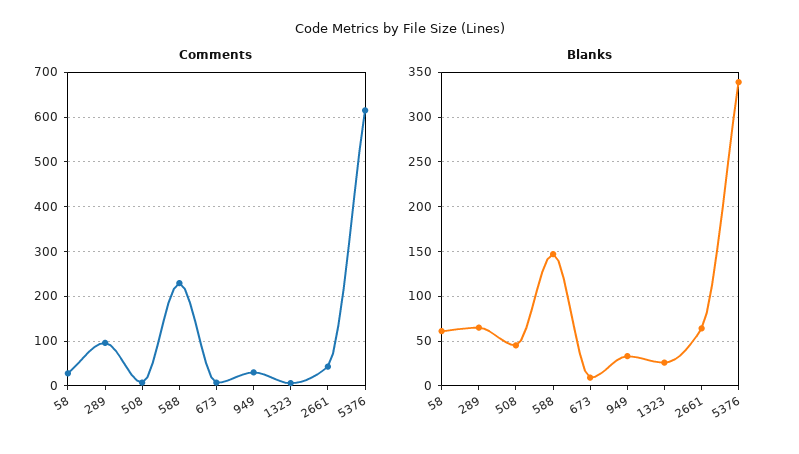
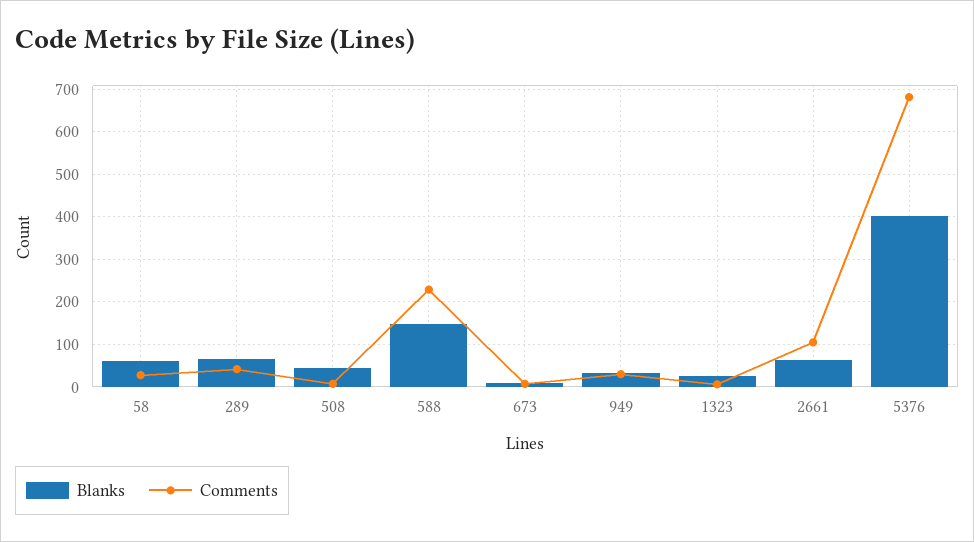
Comments, 289: 100 -> 40
Comments, 2661: 40 -> 100
Comments, 5376: 620 -> 680
Blanks, 5376: 340 -> 400

